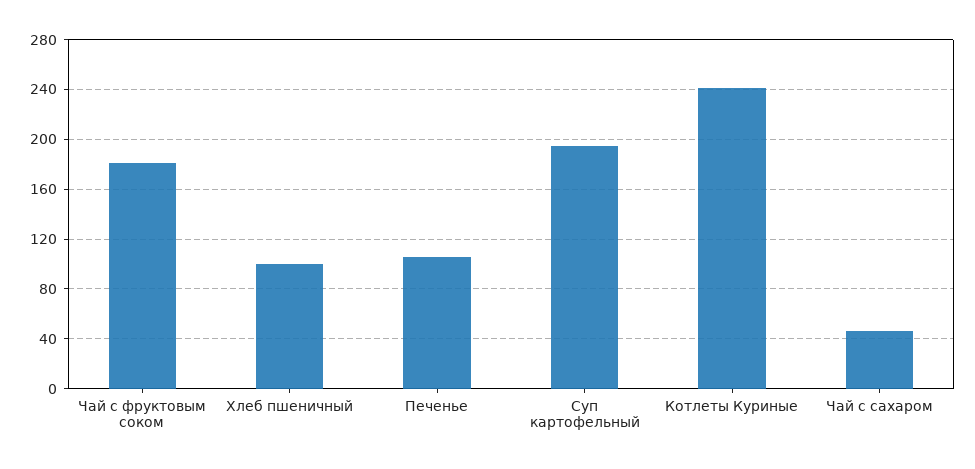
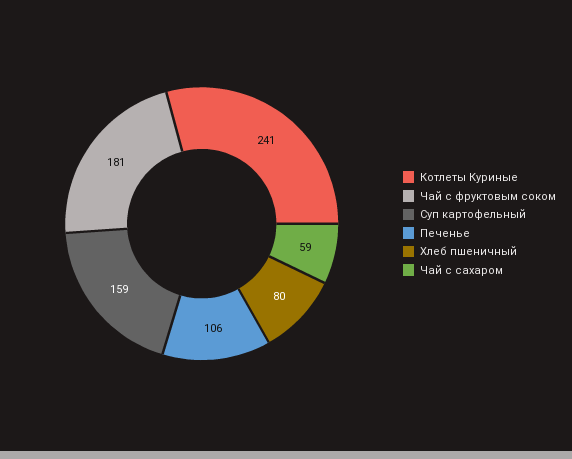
Хлеб пшеничный: 100 -> 80
Суп картофельный: 195 -> 159
Чай с сахаром: 45 -> 59

